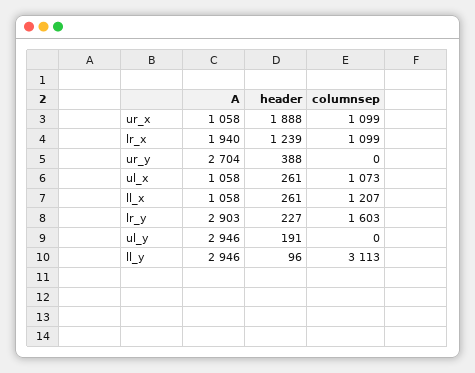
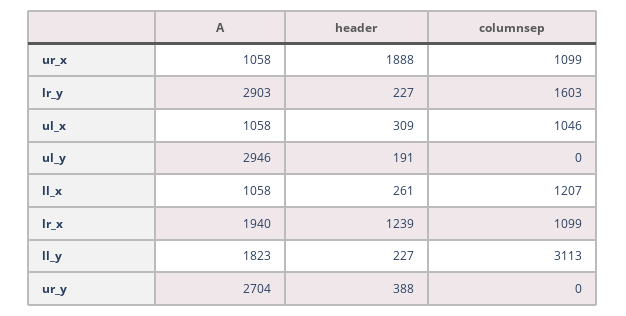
header, ul_x: 261 -> 309
columnsep, ul_x: 1073 -> 1046
A, ll_y: 2946 -> 1823
header, ll_y: 96 -> 227

